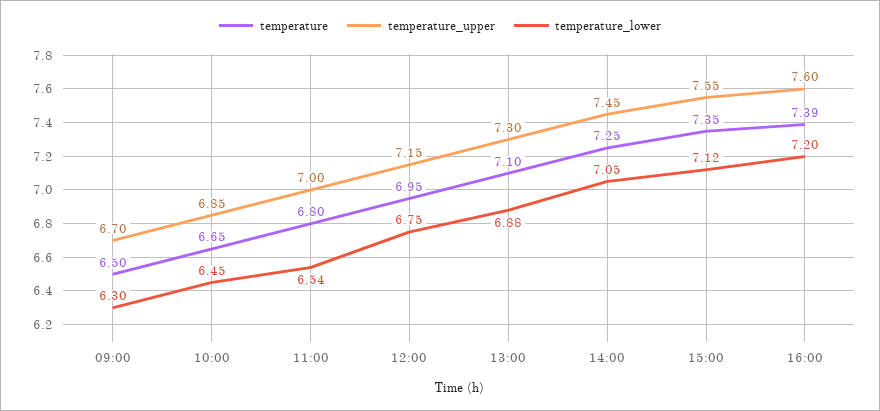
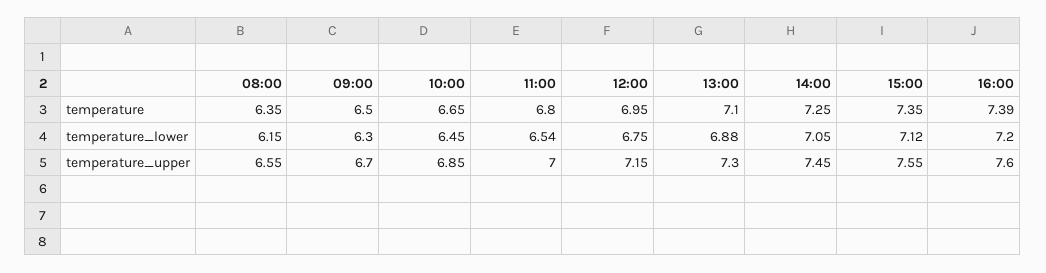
temperature, 08:00: none -> 6.35
temperature_lower, 08:00: none -> 6.15
temperature_upper, 08:00: none -> 6.55

